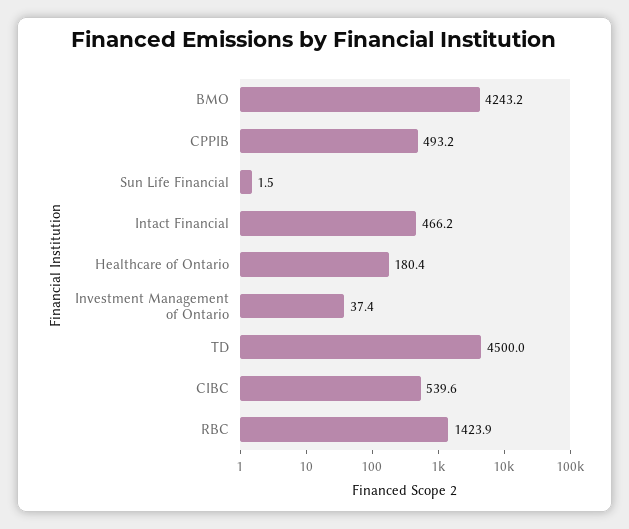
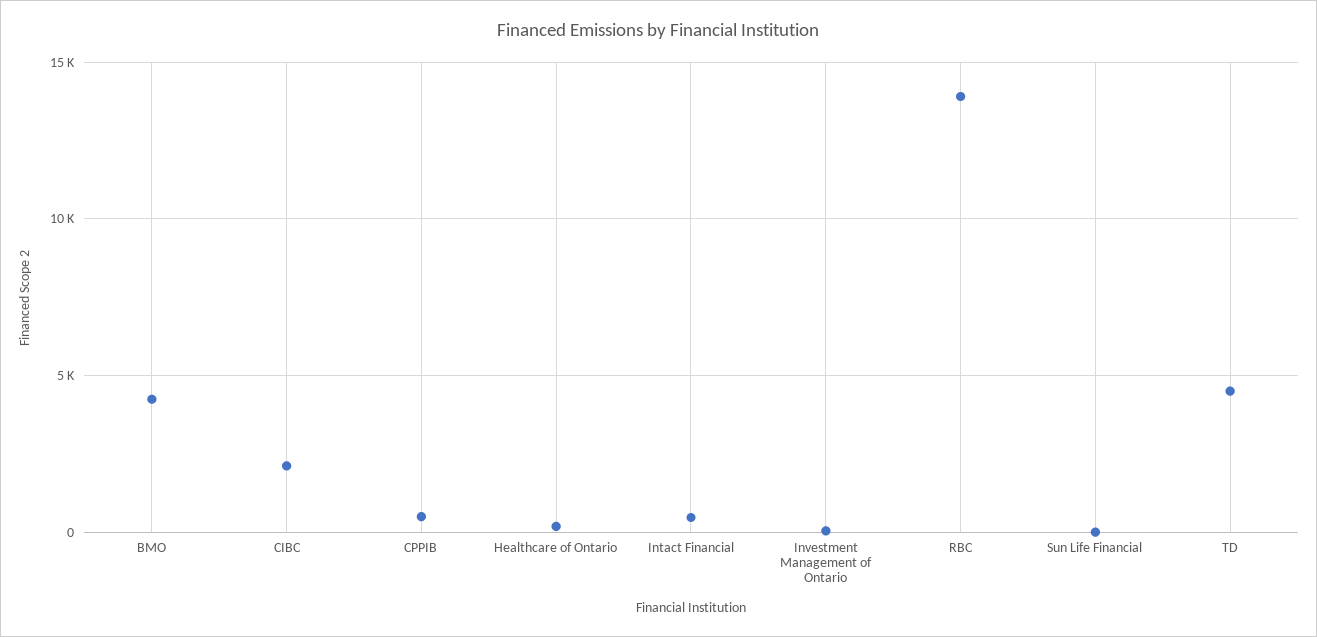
CIBC: 539.6 -> 2000
RBC: 1423.9 -> 14000

